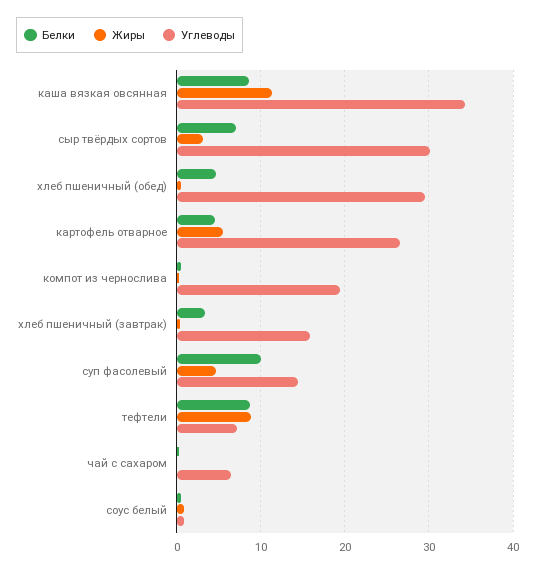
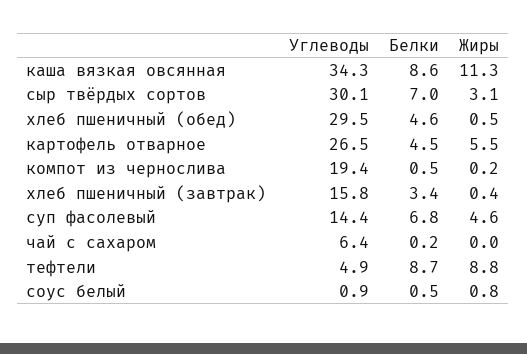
Белки, суп фасолевый: 10 -> 6.8
Углеводы, тефтели: 7 -> 4.9

